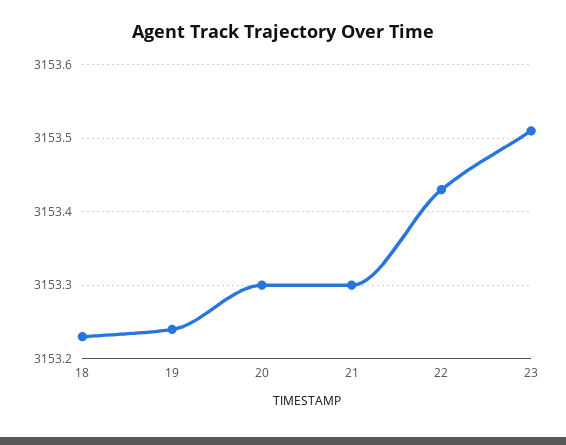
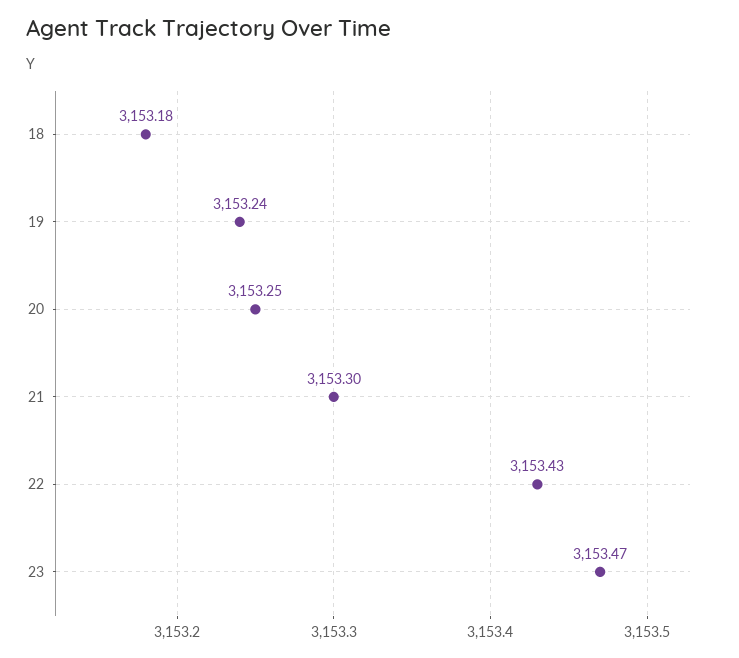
18: 3153.23 -> 3153.18
20: 3153.3 -> 3153.25
23: 3153.51 -> 3153.47

